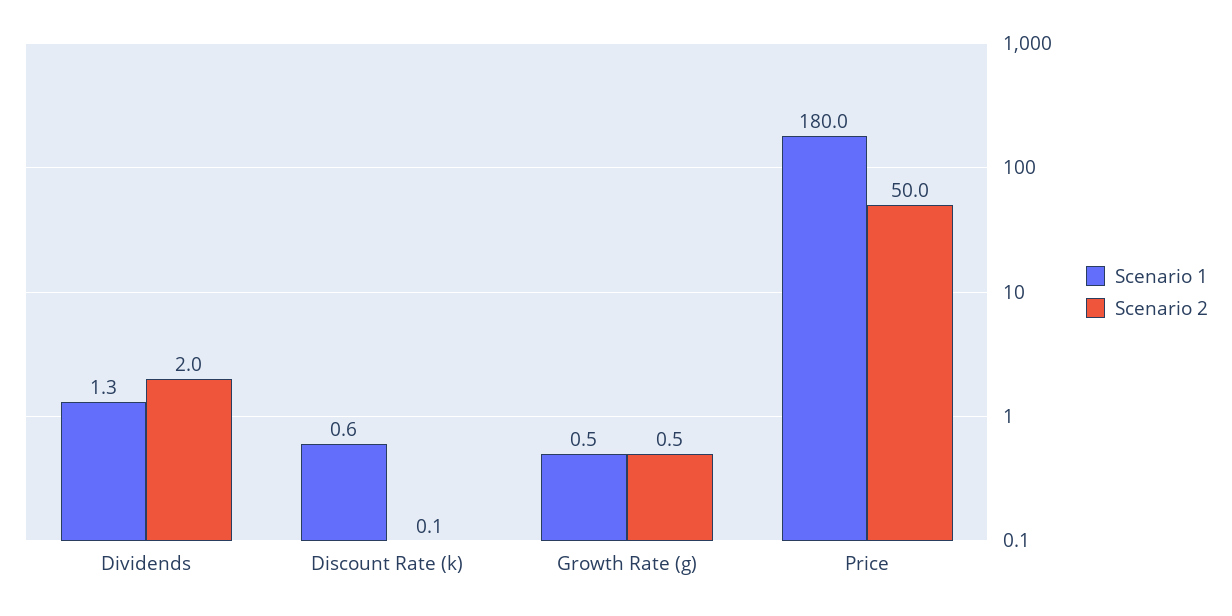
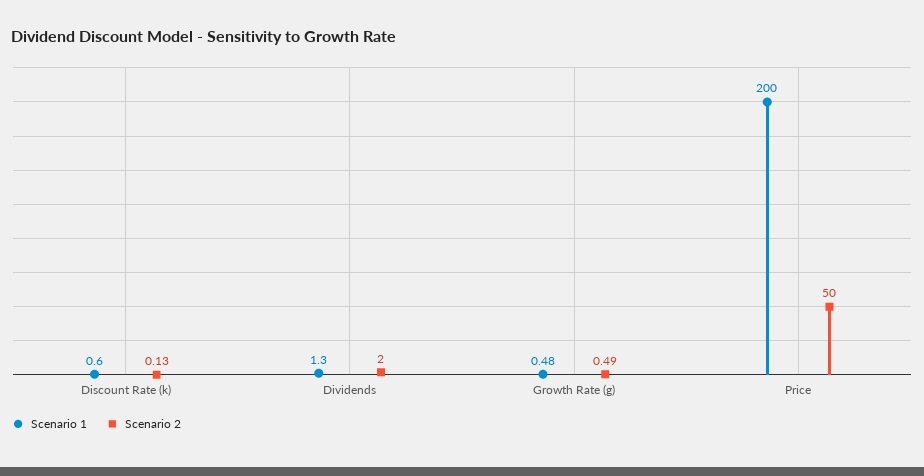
Scenario 1, Price: 180 -> 200

